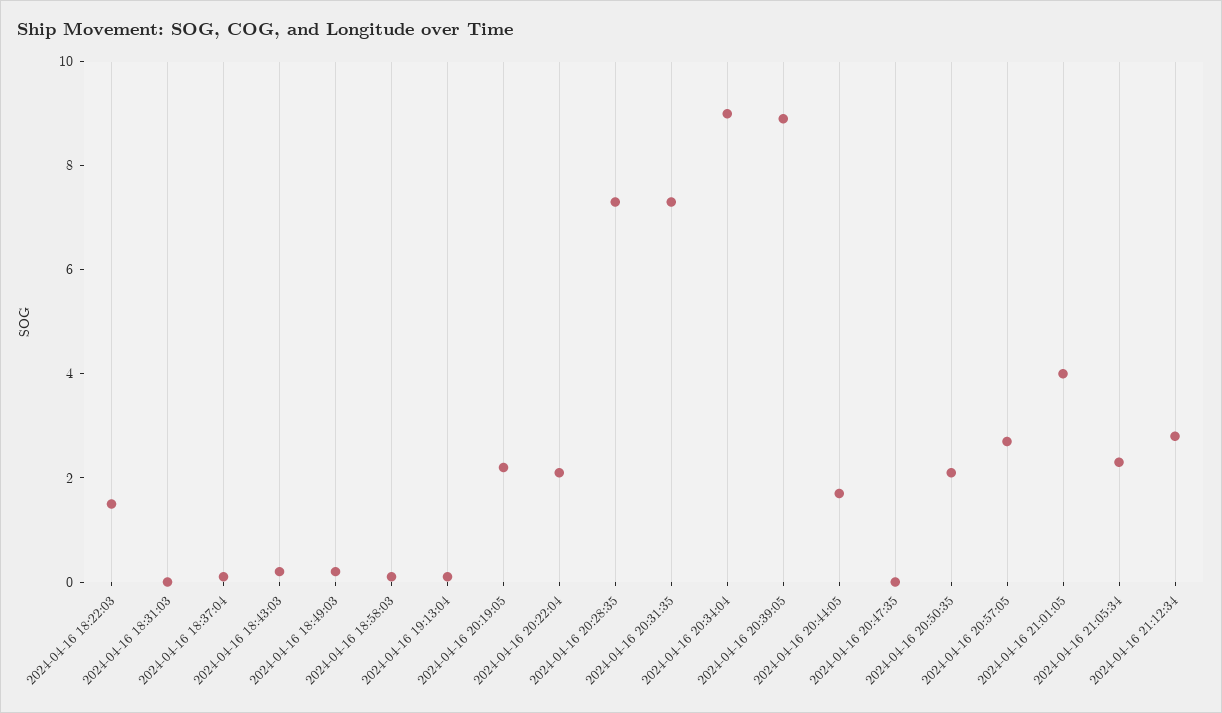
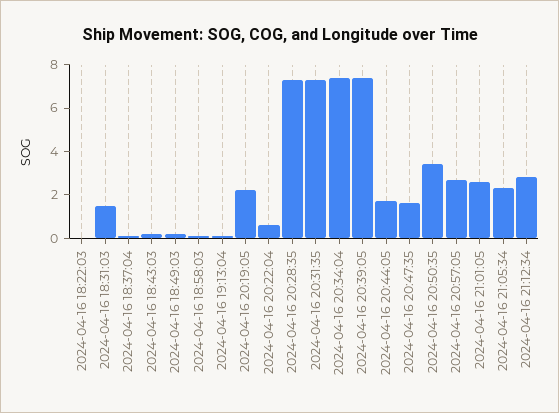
2024-04-16 18:22:03: 1.5 -> 0
2024-04-16 18:31:03: 0 -> 1.5
2024-04-16 20:22:04: 2 -> 0.5
2024-04-16 20:34:04: 9 -> 7.5
2024-04-16 20:39:05: 9 -> 7.5
2024-04-16 20:47:35: 0 -> 1.5
2024-04-16 20:50:35: 2 -> 3.5
2024-04-16 21:01:05: 4 -> 2.5

